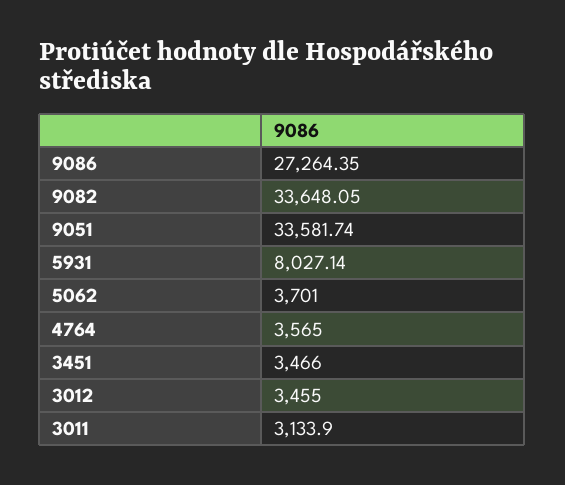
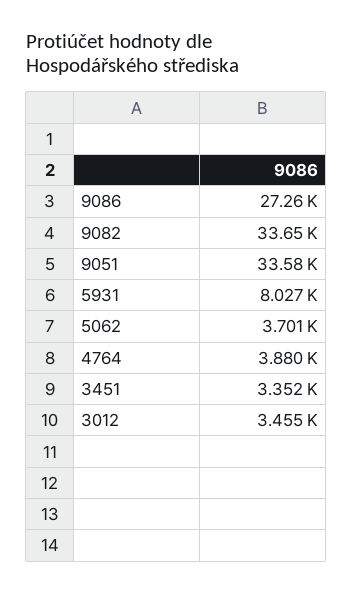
4764: 3565 -> 3880
3451: 3466 -> 3352
3011: 3133.9 -> none

